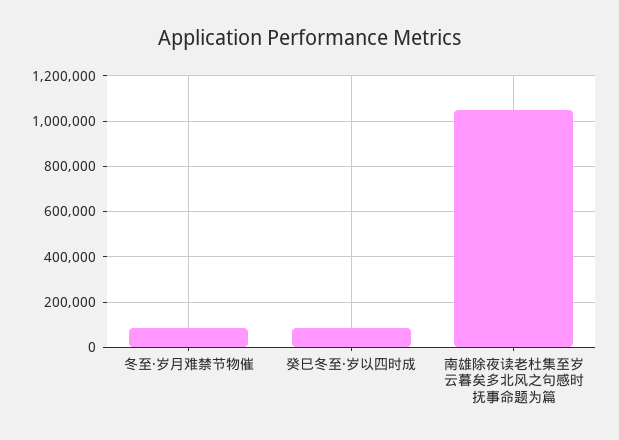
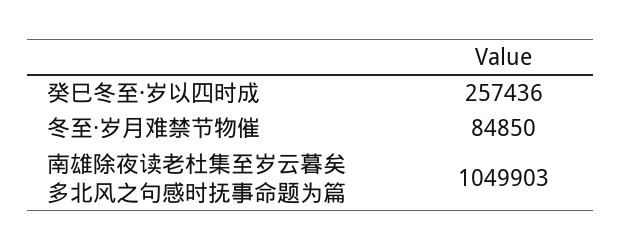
癸巳冬至·岁以四时成: 100000 -> 257436

